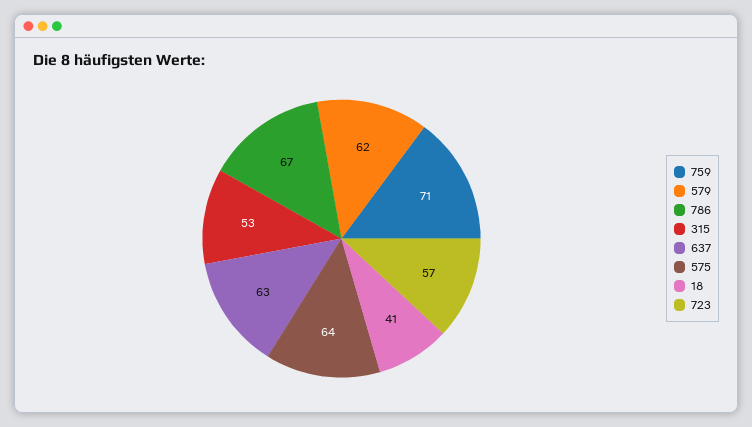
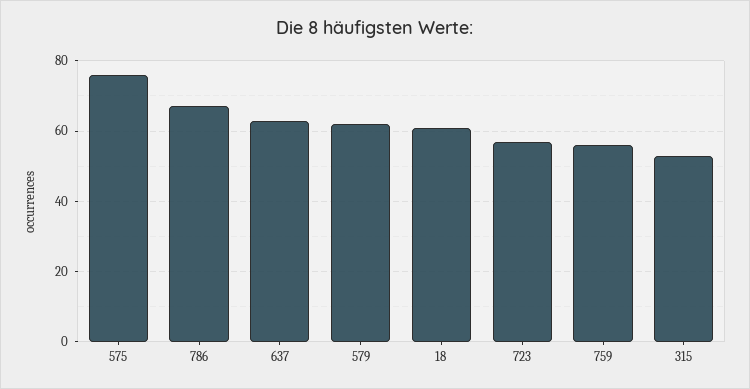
759: 71 -> 55
575: 64 -> 75
18: 41 -> 60

